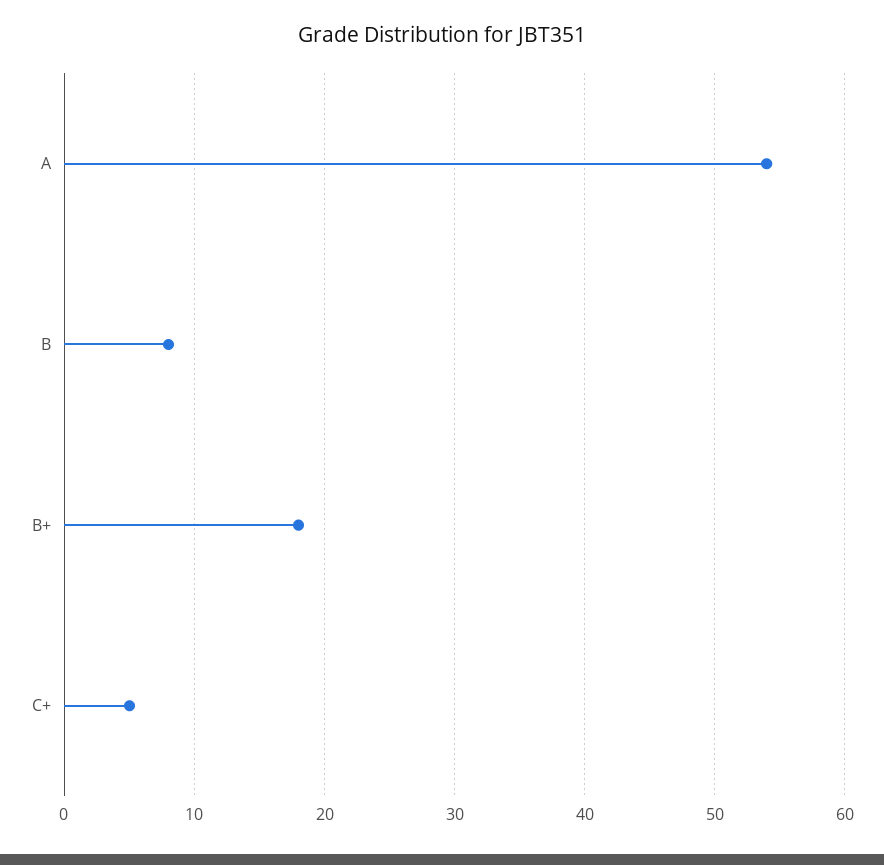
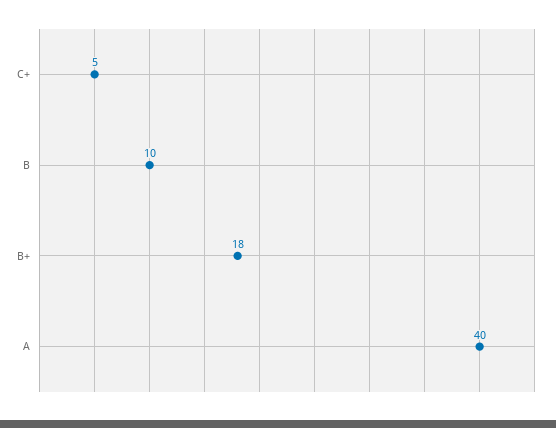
A: 54 -> 40
B: 8 -> 10

